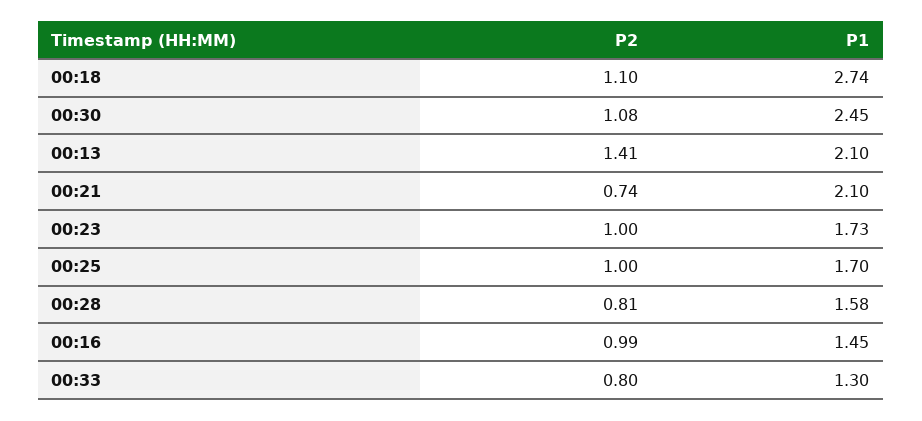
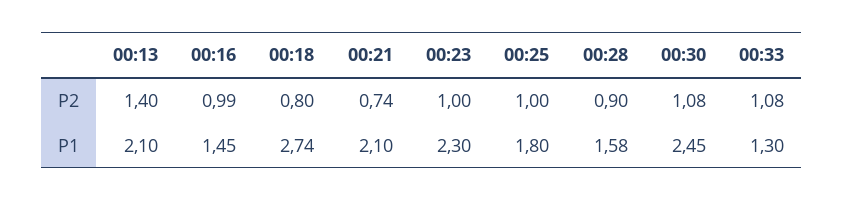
P2, 00:18: 1.1 -> 0.8
P2, 00:13: 1.41 -> 1.4
P1, 00:23: 1.73 -> 2.3
P1, 00:25: 1.7 -> 1.8
P2, 00:28: 0.81 -> 0.9
P2, 00:33: 0.8 -> 1.08

